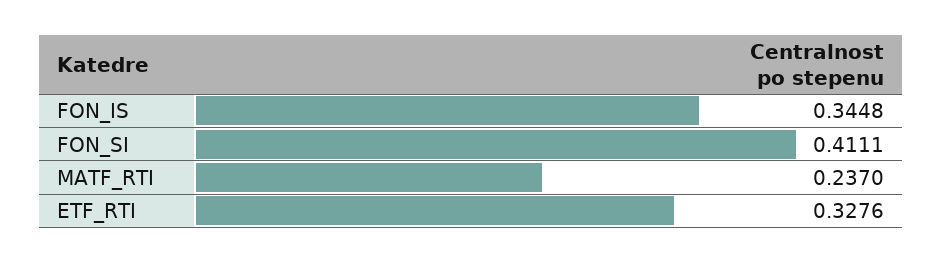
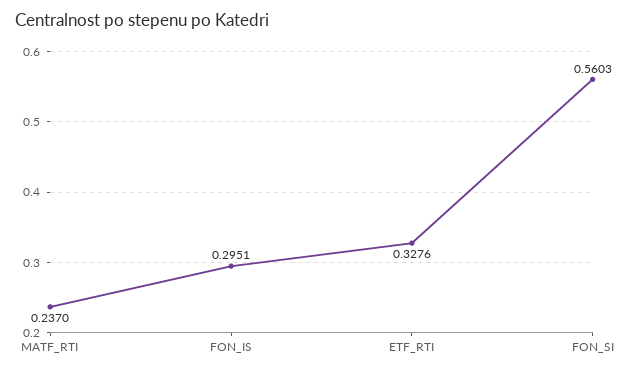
FON_IS: 0.3448 -> 0.2951
FON_SI: 0.4111 -> 0.5603

